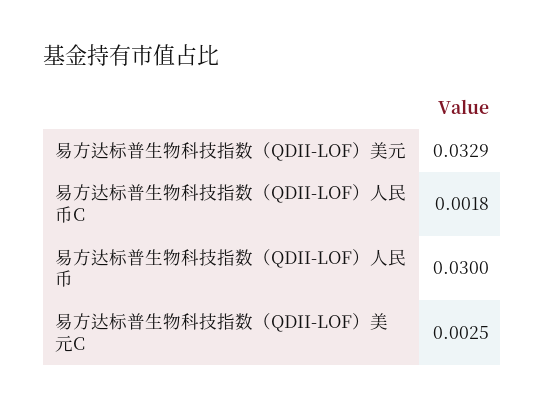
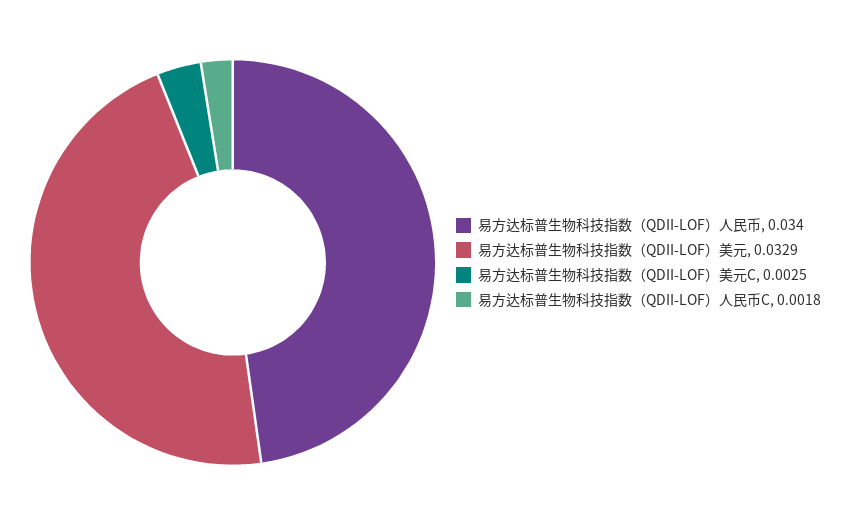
易方达标普生物科技指数（QDII-LOF）人民币: 0.03 -> 0.034

